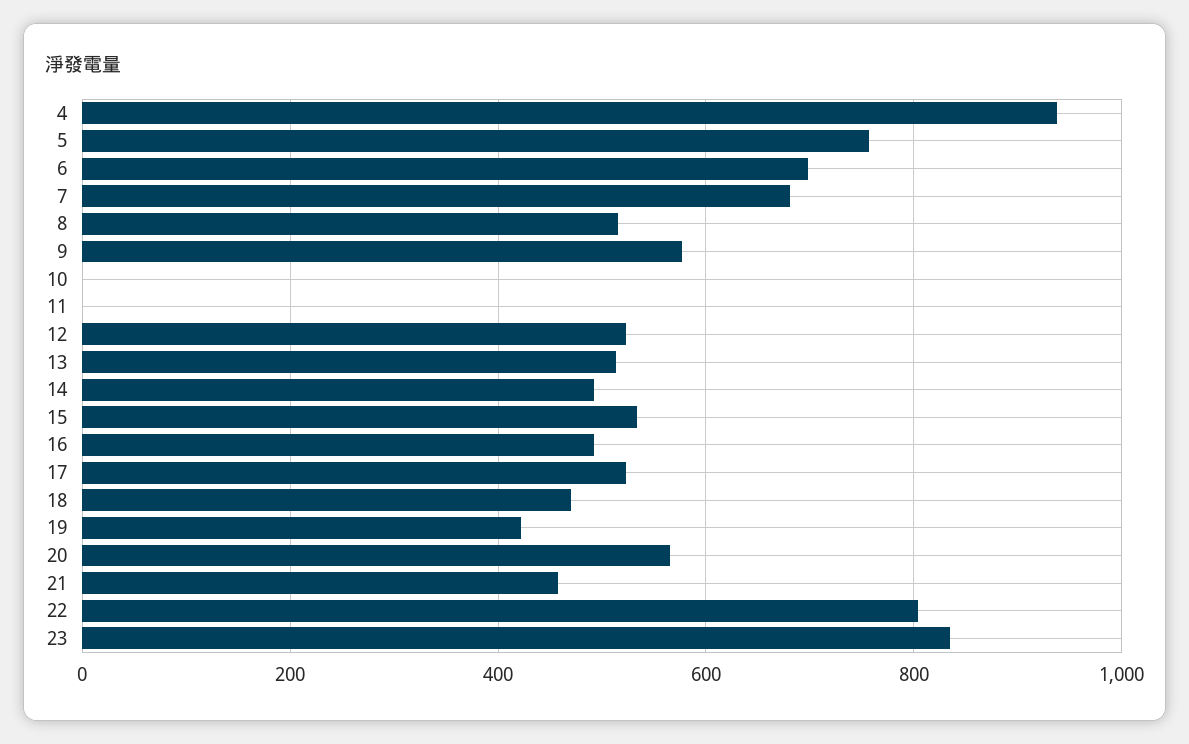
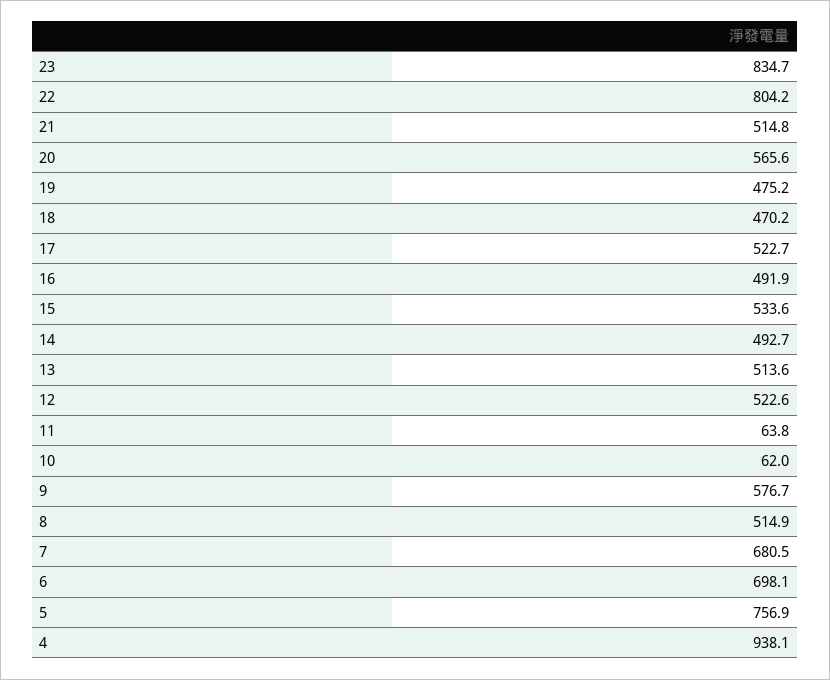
10: 0 -> 62
11: 0 -> 63.8
19: 420 -> 475.2
21: 460 -> 514.8

